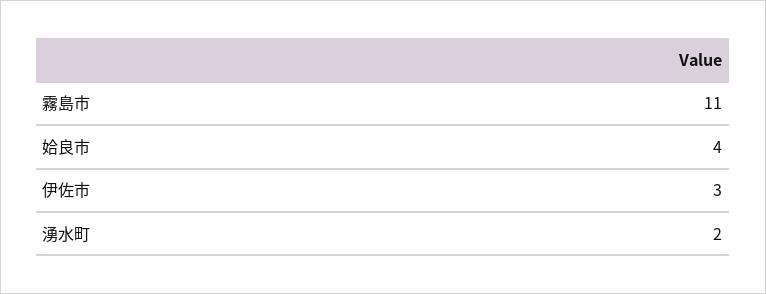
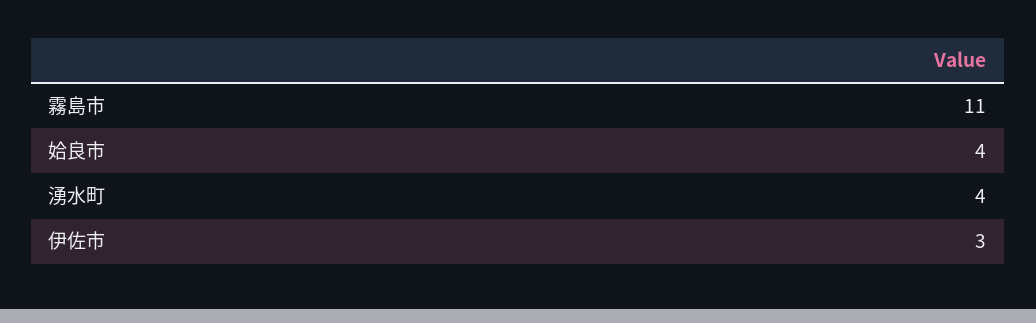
湧水町: 2 -> 4

